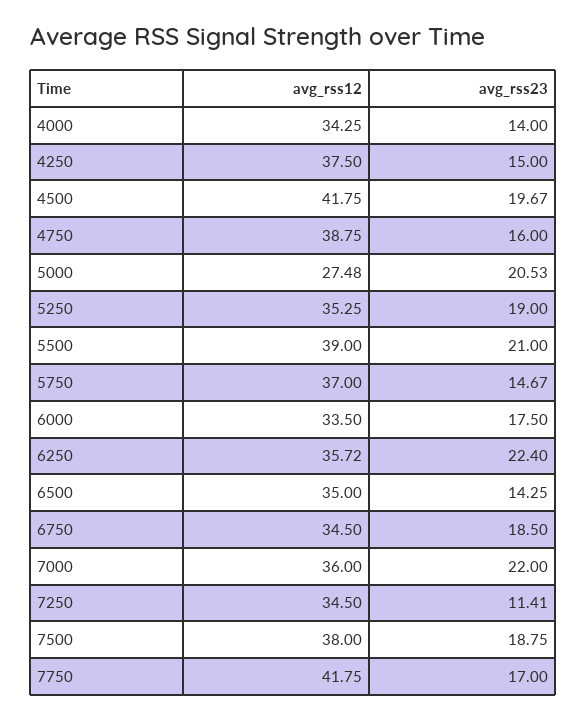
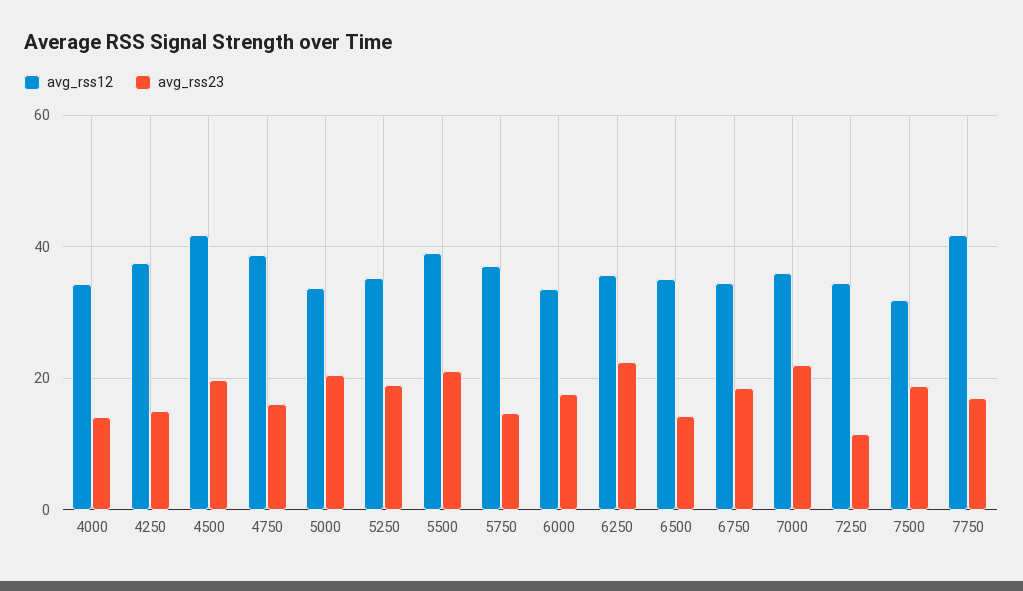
avg_rss12, 5000: 27.48 -> 34
avg_rss12, 7500: 38 -> 32

